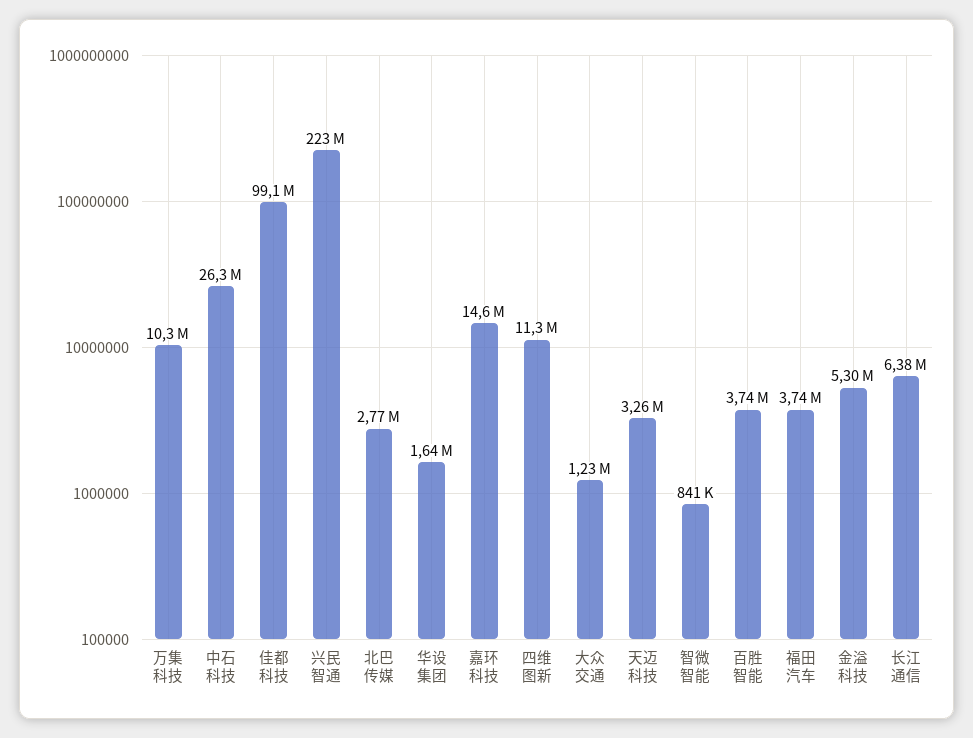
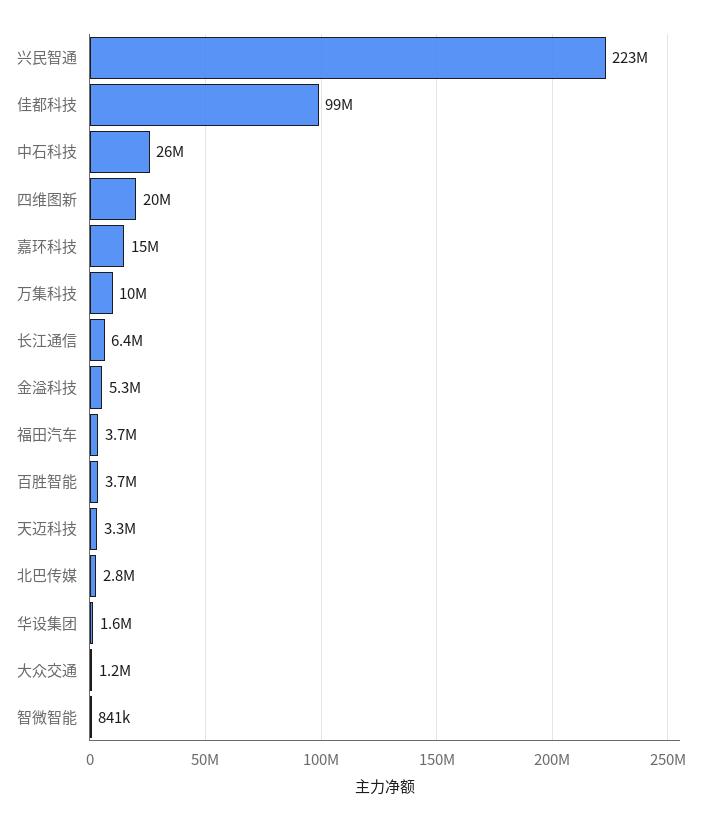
四维图新: 11300000 -> 20000000

